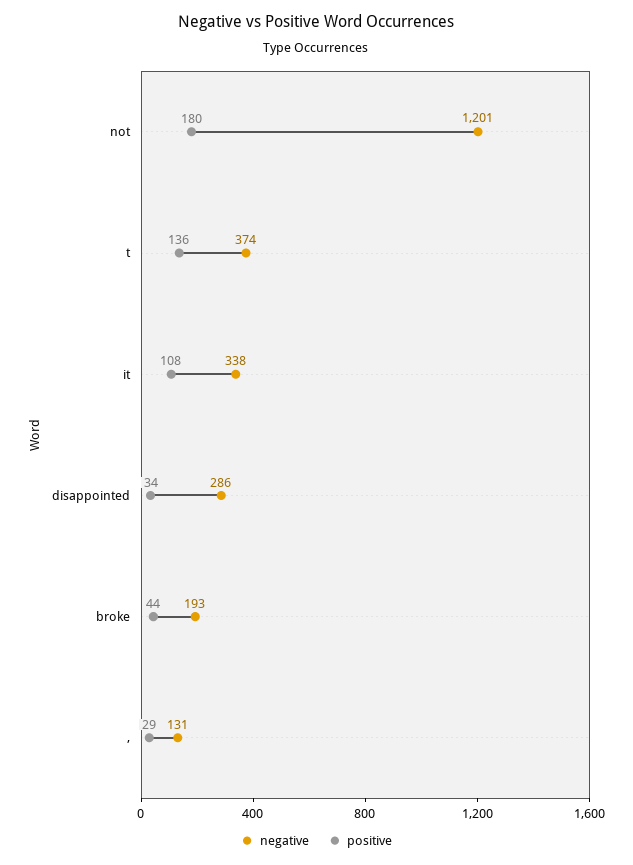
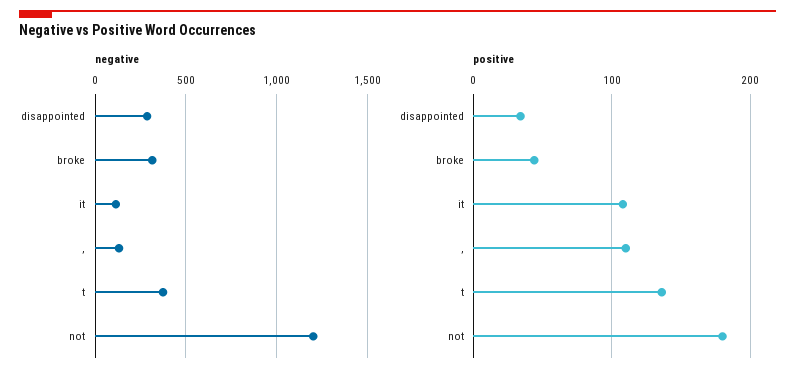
negative, it: 338 -> 100
negative, broke: 193 -> 300
positive, ,: 29 -> 110

